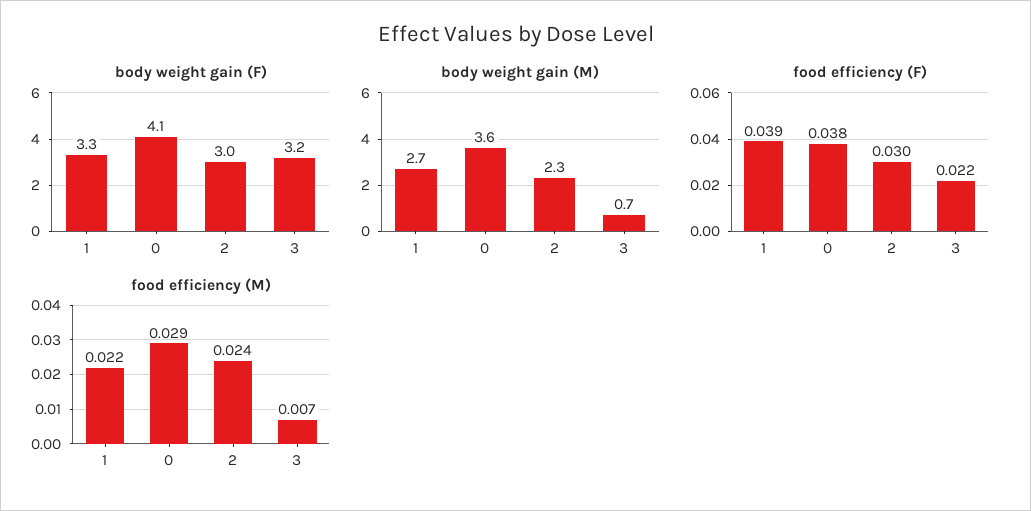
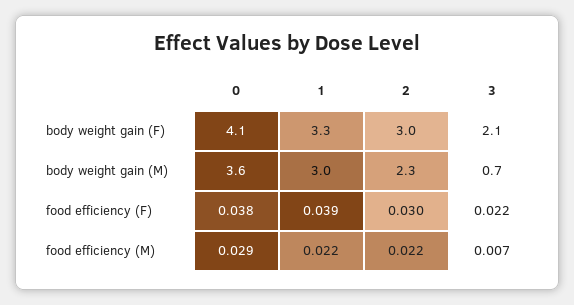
body weight gain (F), 3: 3.2 -> 2.1
body weight gain (M), 1: 2.7 -> 3
food efficiency (M), 2: 0.024 -> 0.022

